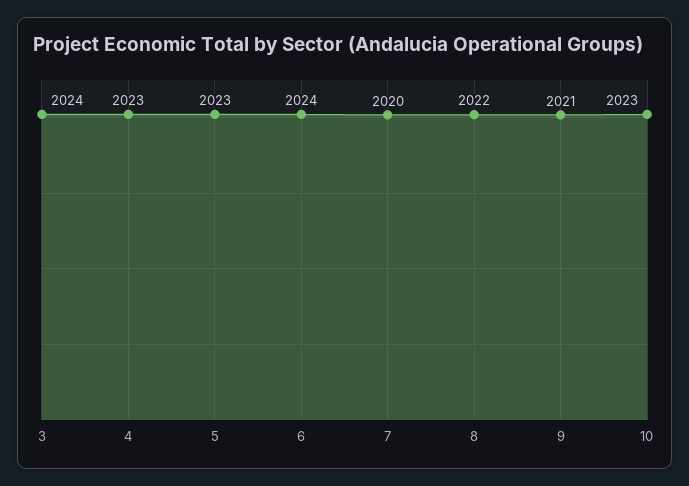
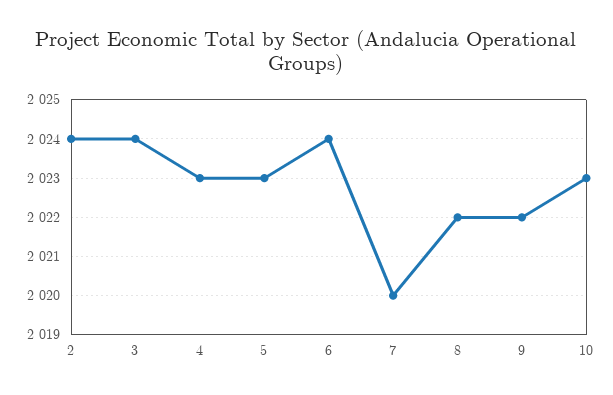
9: 2021 -> 2022
2: none -> 2024

